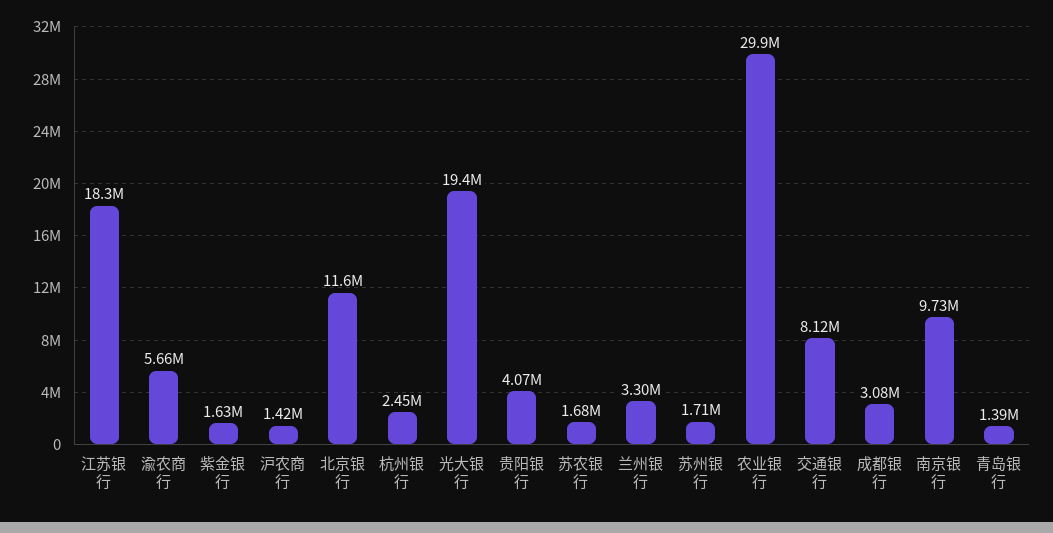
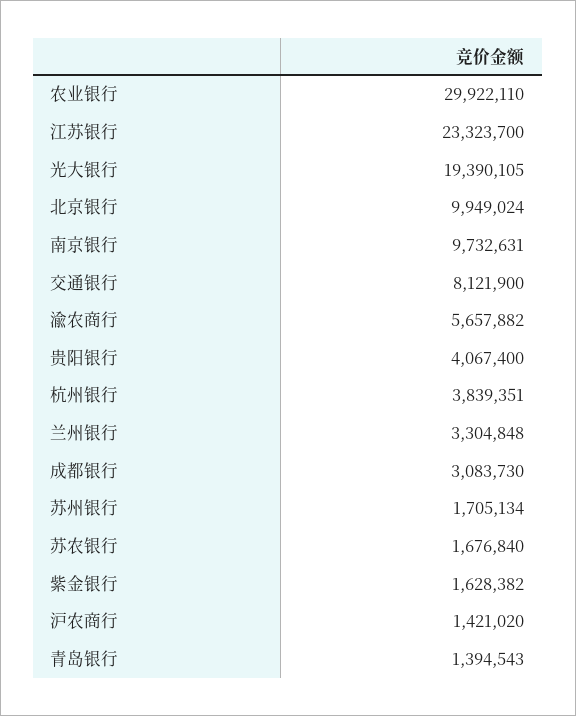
江苏银行: 18300000 -> 23323700
北京银行: 11600000 -> 9949024
杭州银行: 2450000 -> 3839351

